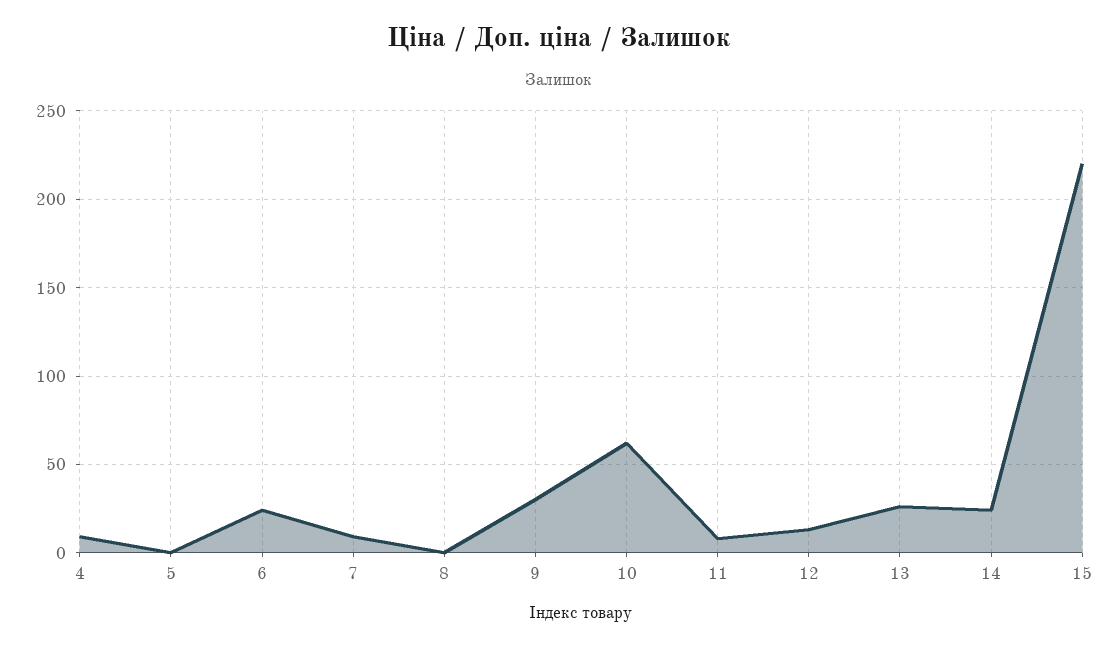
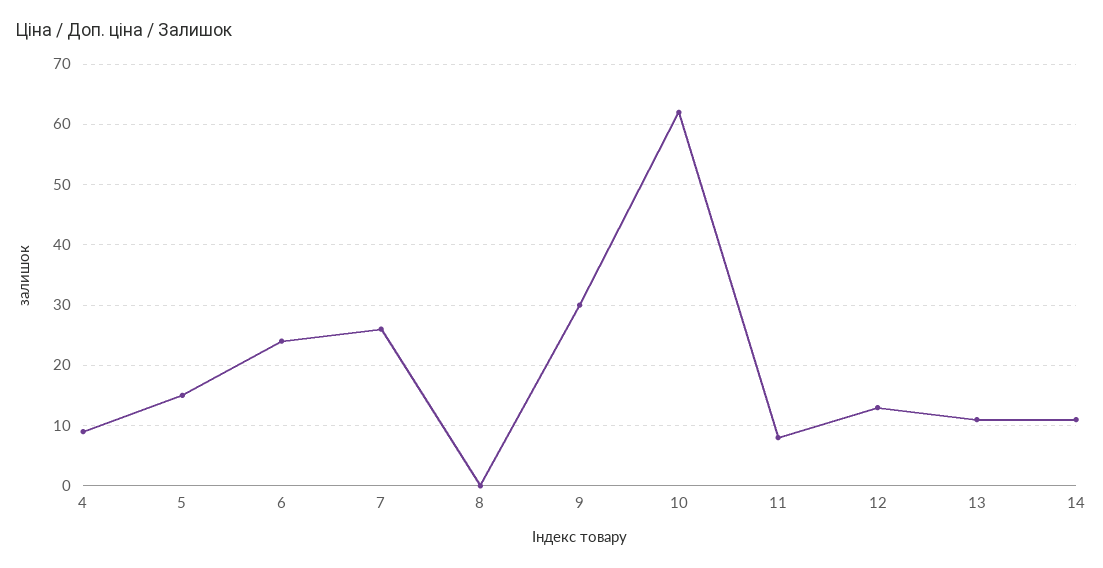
5: 0 -> 15
7: 10 -> 26
13: 25 -> 11
14: 25 -> 11
15: 220 -> none

